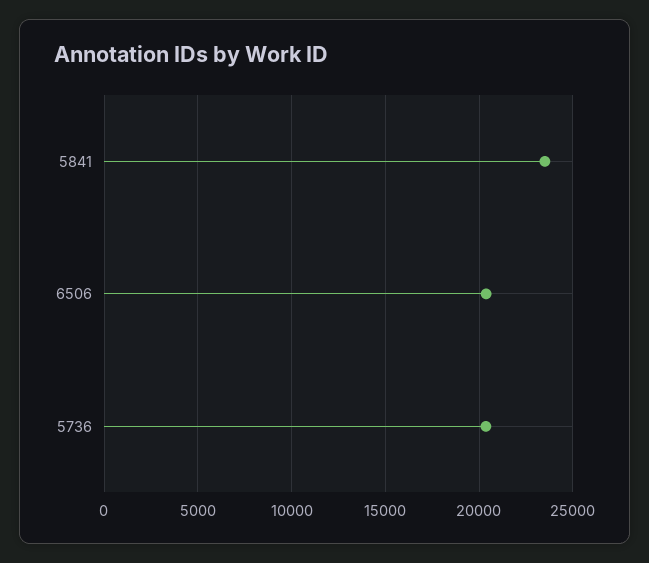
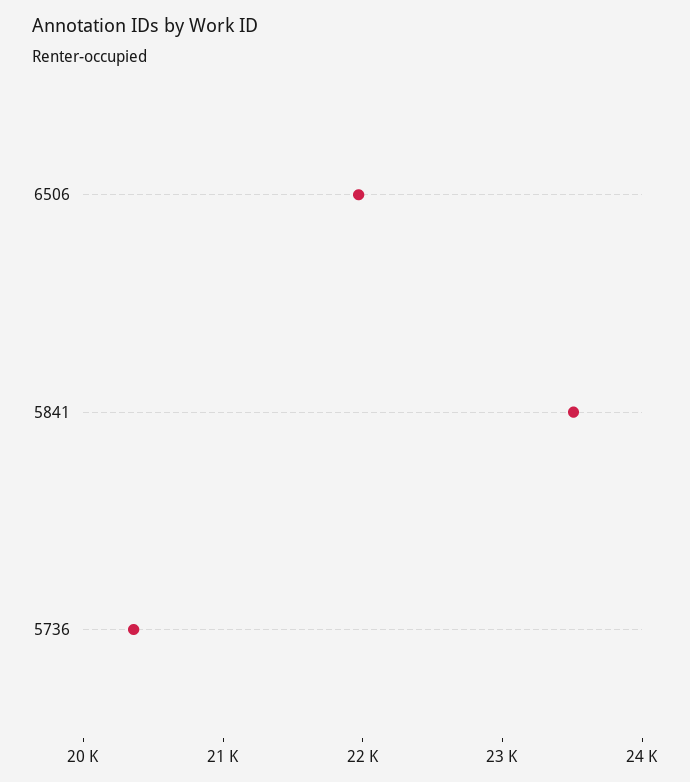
6506: 20500 -> 22000

